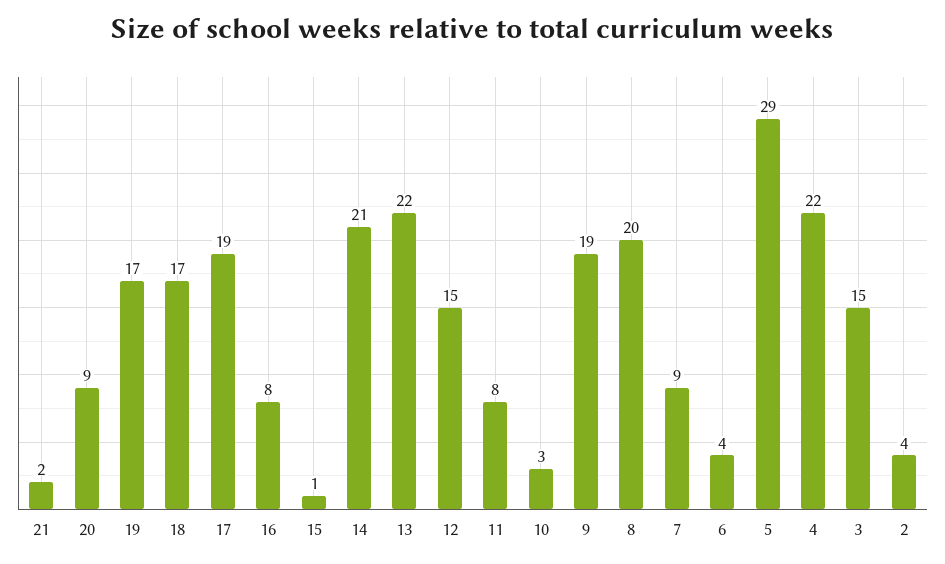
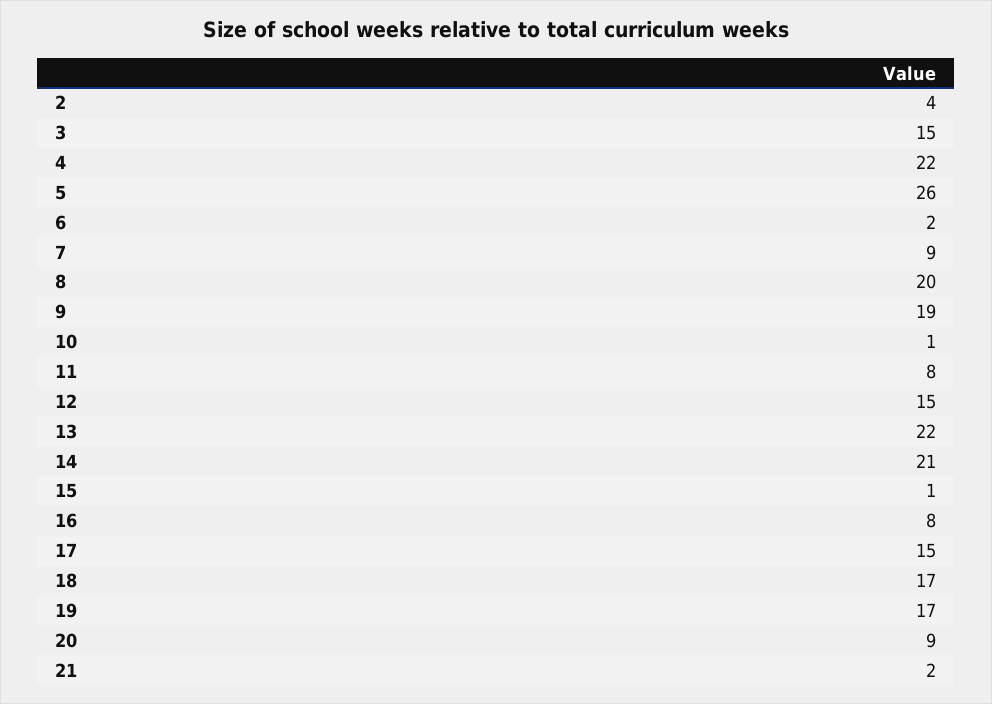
17: 19 -> 15
10: 3 -> 1
6: 4 -> 2
5: 29 -> 26

